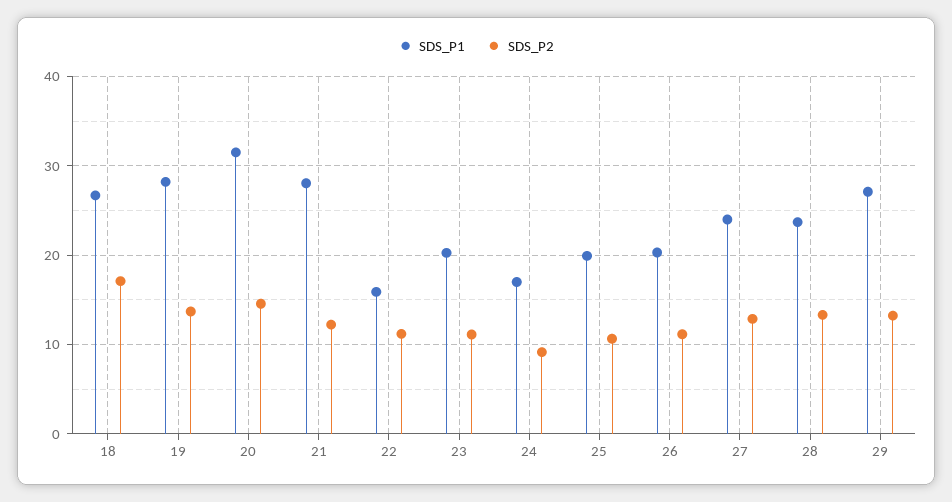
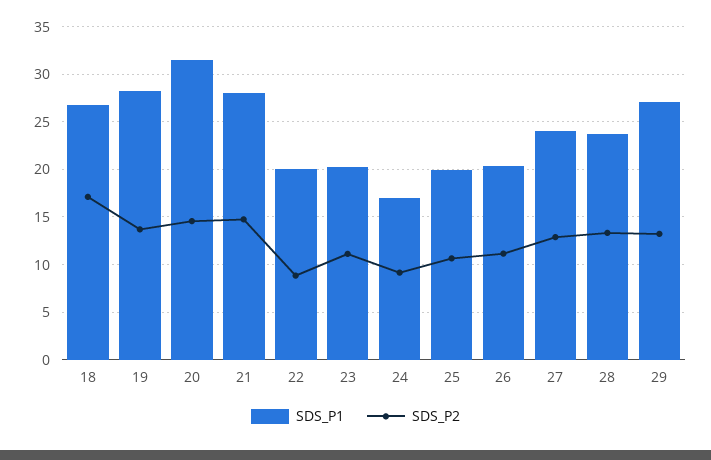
SDS_P2, 21: 12 -> 15
SDS_P1, 22: 16 -> 20
SDS_P2, 22: 11 -> 9

